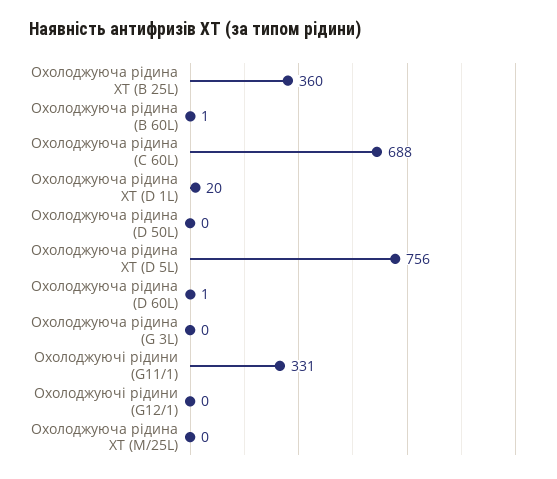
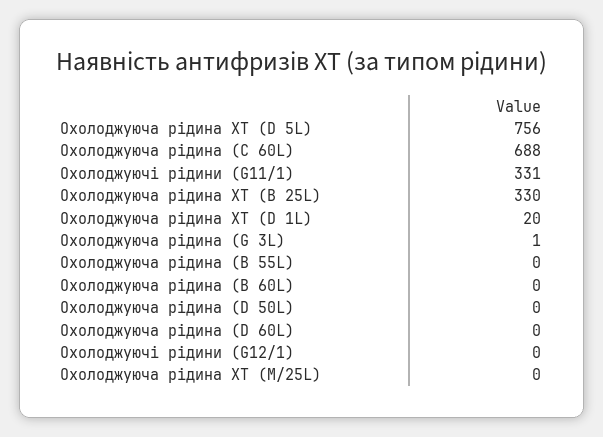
Охолоджуюча рiдина XT (B 25L): 360 -> 330
Охолоджуюча рiдина (B 60L): 1 -> 0
Охолоджуюча рiдина (D 60L): 1 -> 0
Охолоджуюча рiдина (G 3L): 0 -> 1
Охолоджуюча рiдина (B 55L): none -> 0

